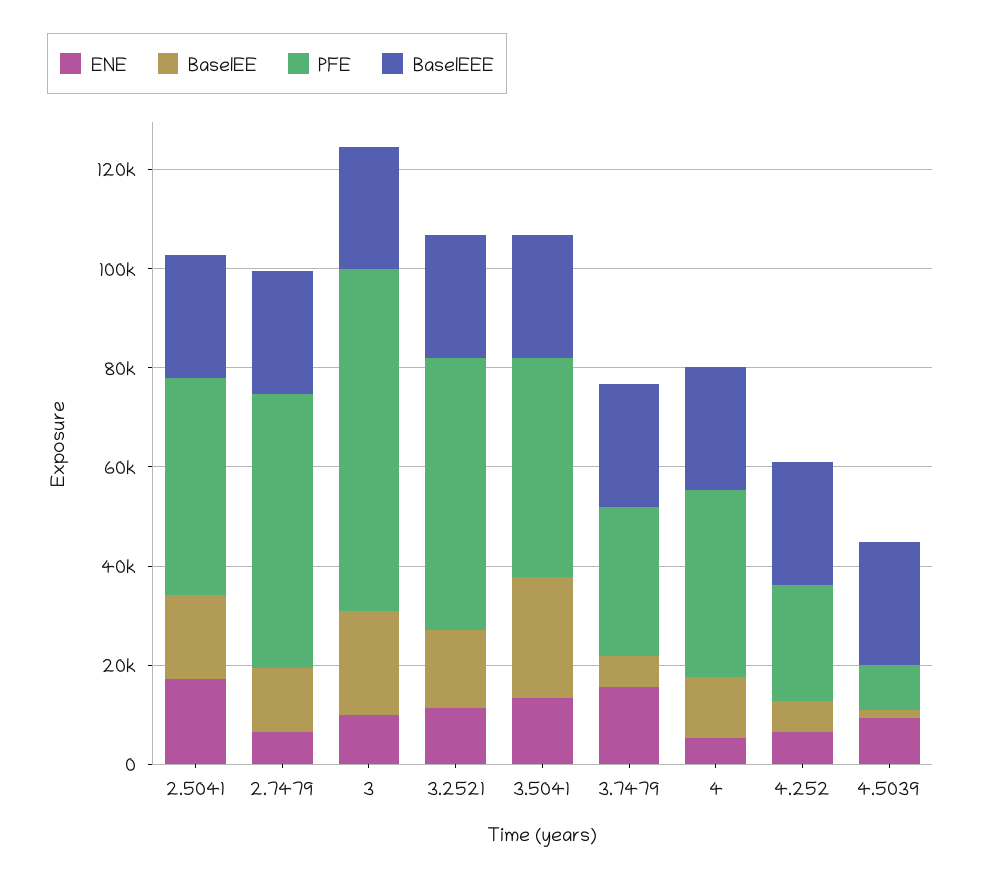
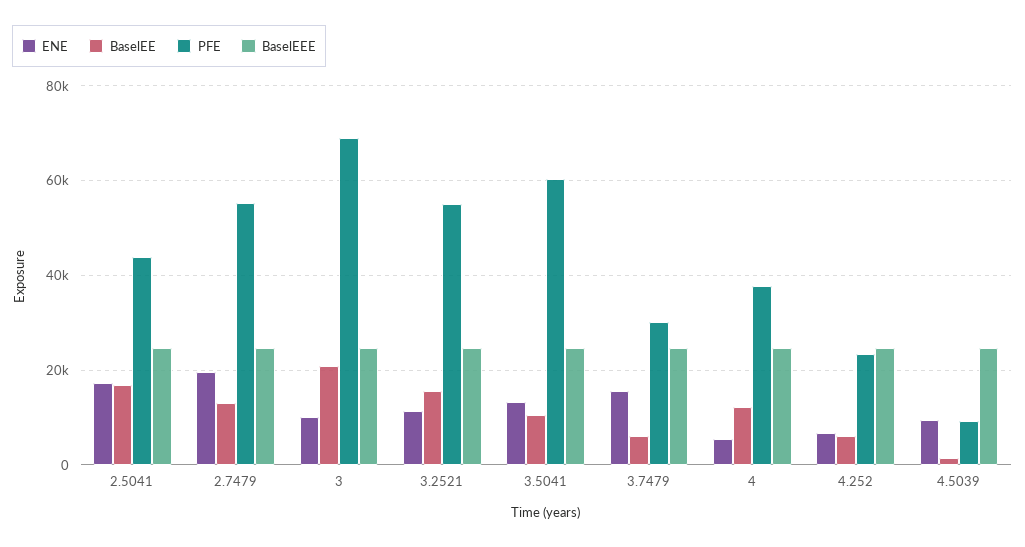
ENE, 2.7479: 5000 -> 20000
BaselEE, 3.5041: 25000 -> 10000
PFE, 3.5041: 45000 -> 60000

